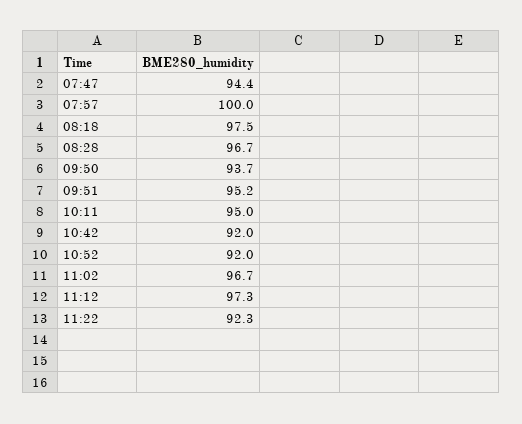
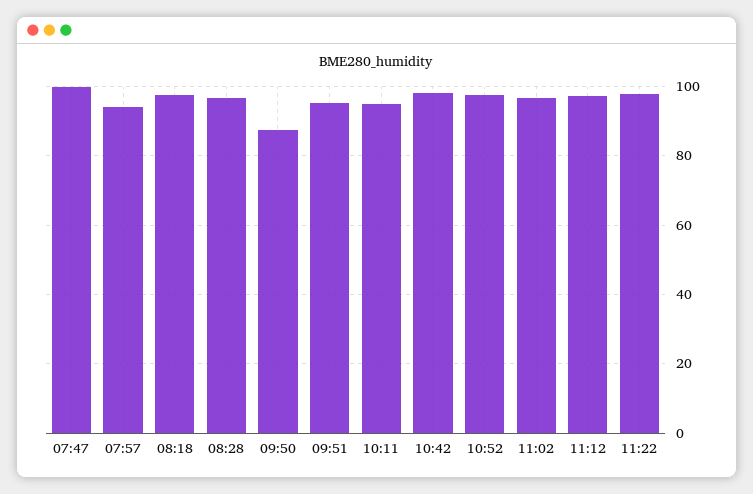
07:47: 94.4 -> 100
07:57: 100 -> 94
09:50: 93.7 -> 88
10:42: 92 -> 98
10:52: 92 -> 98
11:22: 92.3 -> 98

